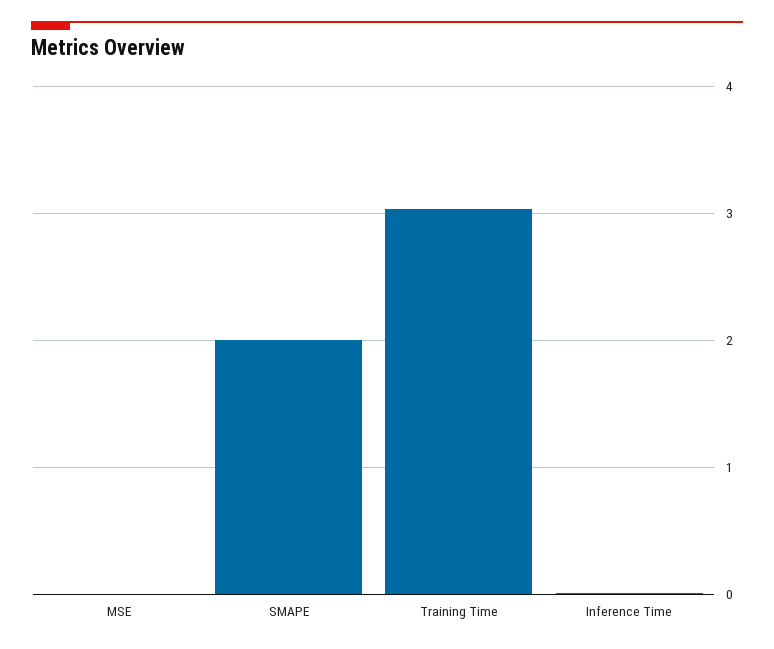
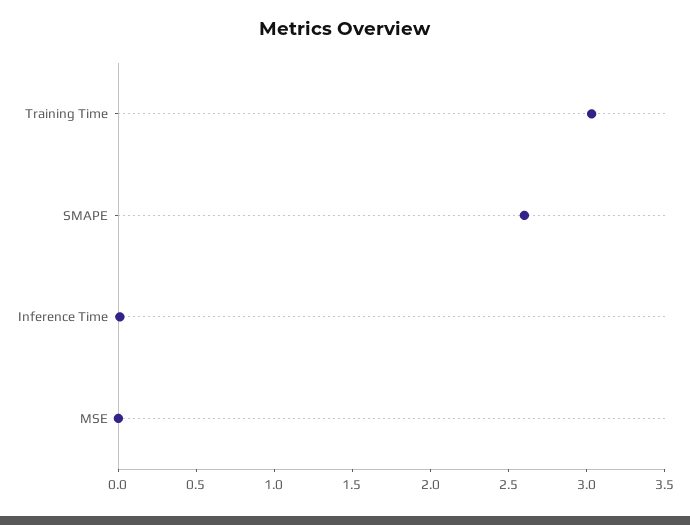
SMAPE: 2 -> 2.6

